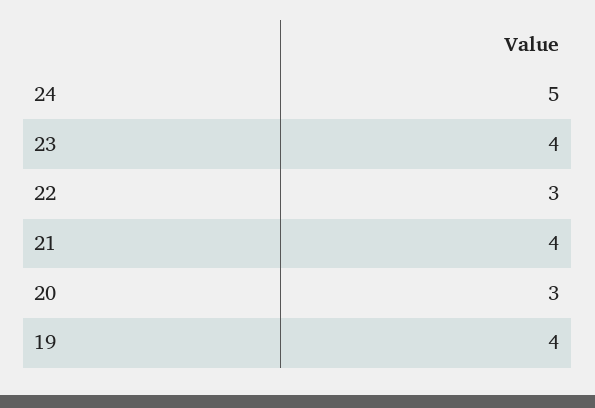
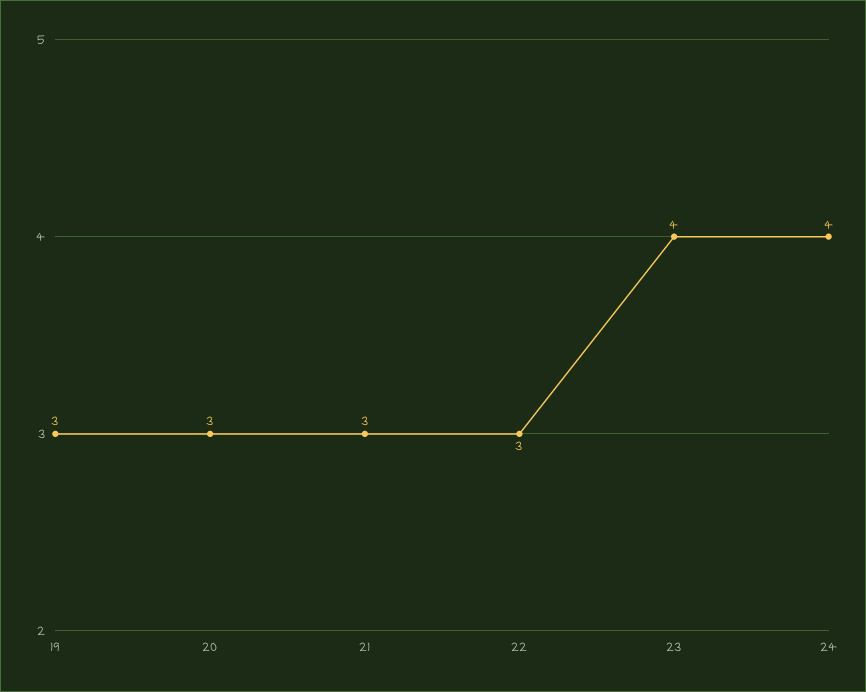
24: 5 -> 4
21: 4 -> 3
19: 4 -> 3

